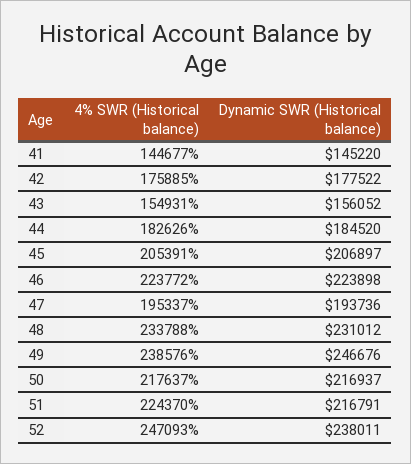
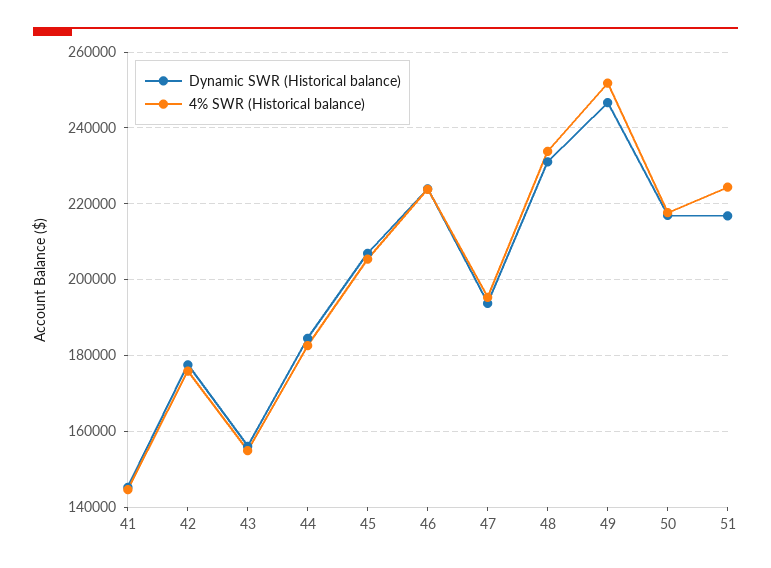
4% SWR (Historical balance), 49: 238576 -> 252000
4% SWR (Historical balance), 52: 247093 -> none
Dynamic SWR (Historical balance), 52: 238011 -> none

